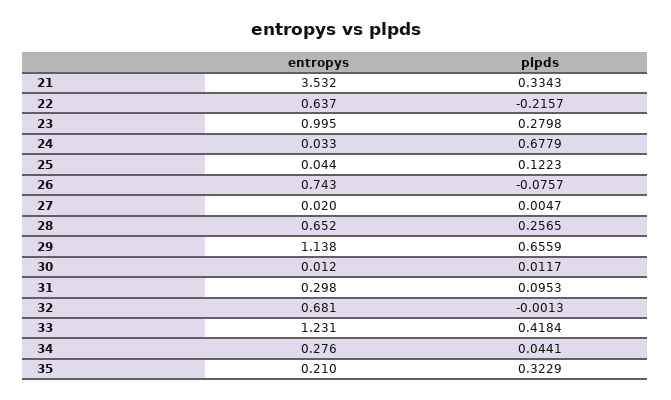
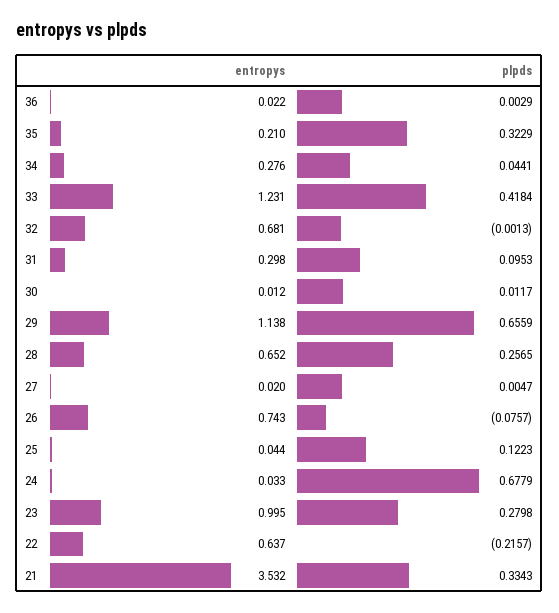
entropys, 36: none -> 0.022
plpds, 36: none -> 0.0029

